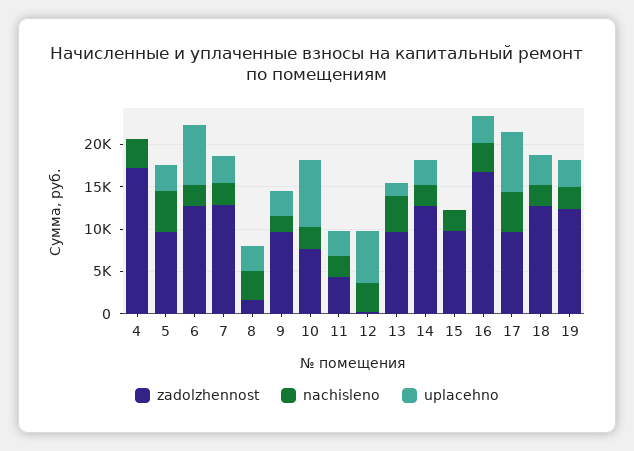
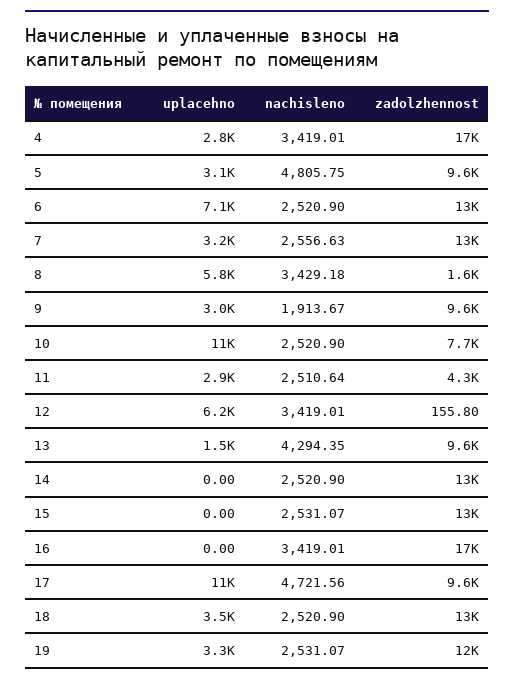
uplacehno, 4: 0 -> 2800
uplacehno, 8: 3000 -> 5800
uplacehno, 10: 8000 -> 11000
uplacehno, 14: 3000 -> 0
zadolzhennost, 15: 10000 -> 13000
uplacehno, 16: 3000 -> 0
uplacehno, 17: 7000 -> 11000

